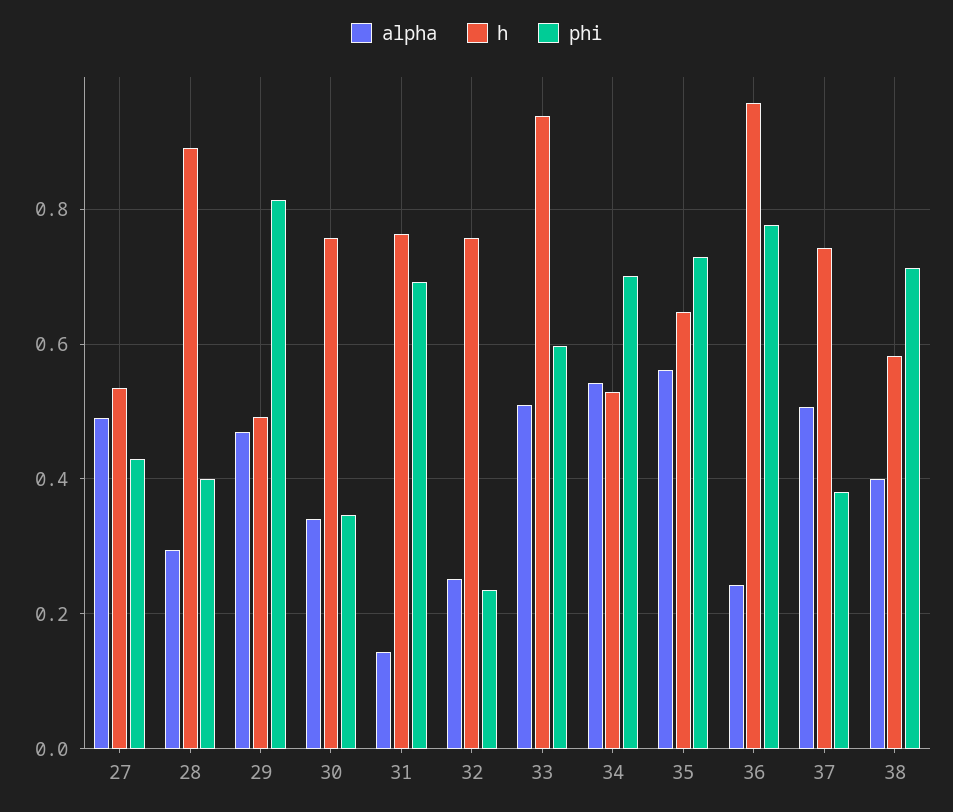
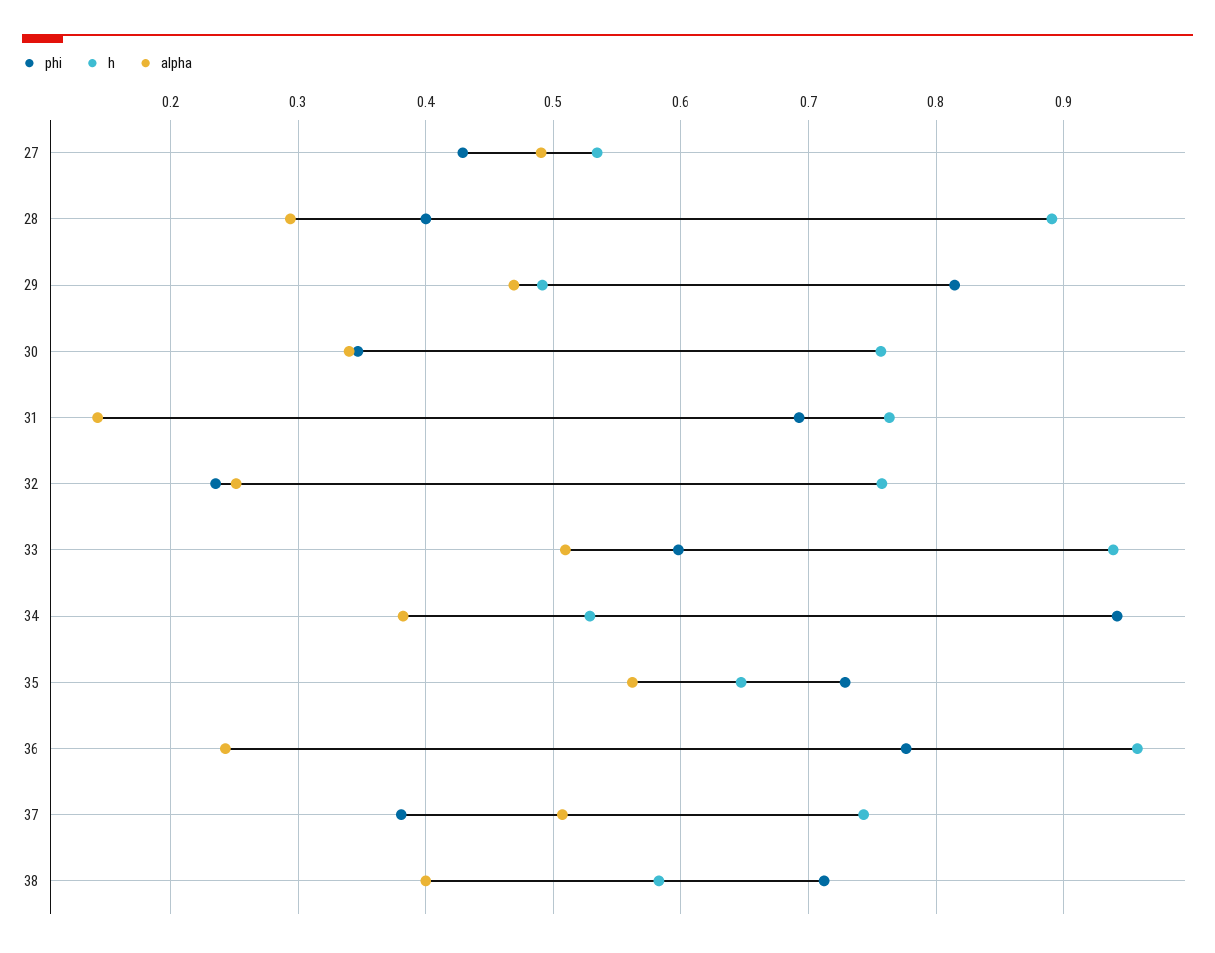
alpha, 34: 0.54 -> 0.38
phi, 34: 0.7 -> 0.94

